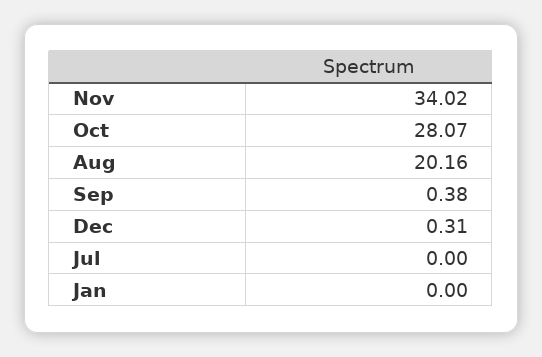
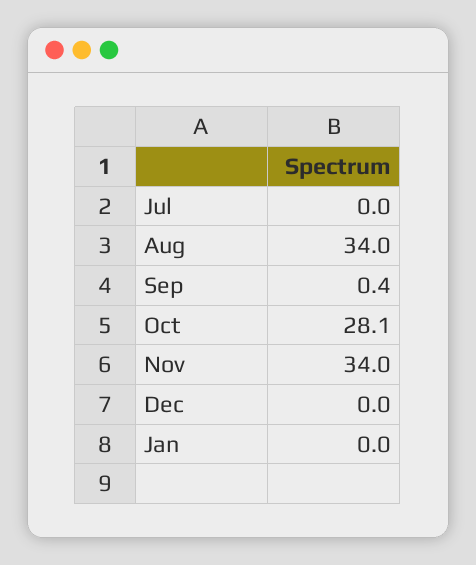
Aug: 20.16 -> 34
Dec: 0.31 -> 0

